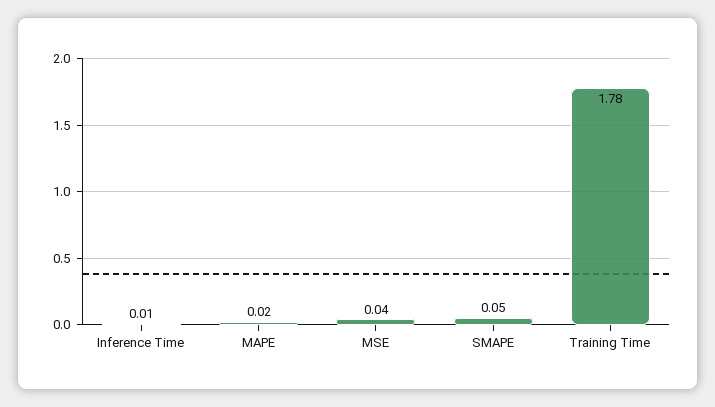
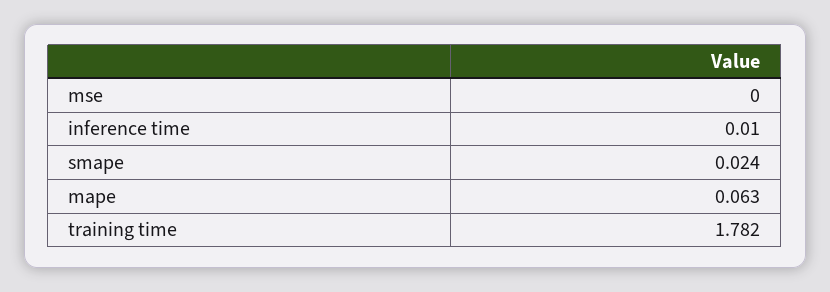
MAPE: 0.02 -> 0.063
MSE: 0.04 -> 0
SMAPE: 0.05 -> 0.024

